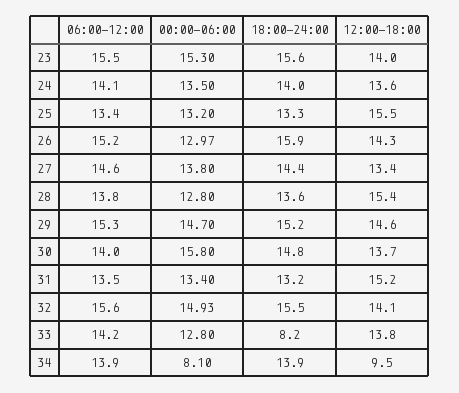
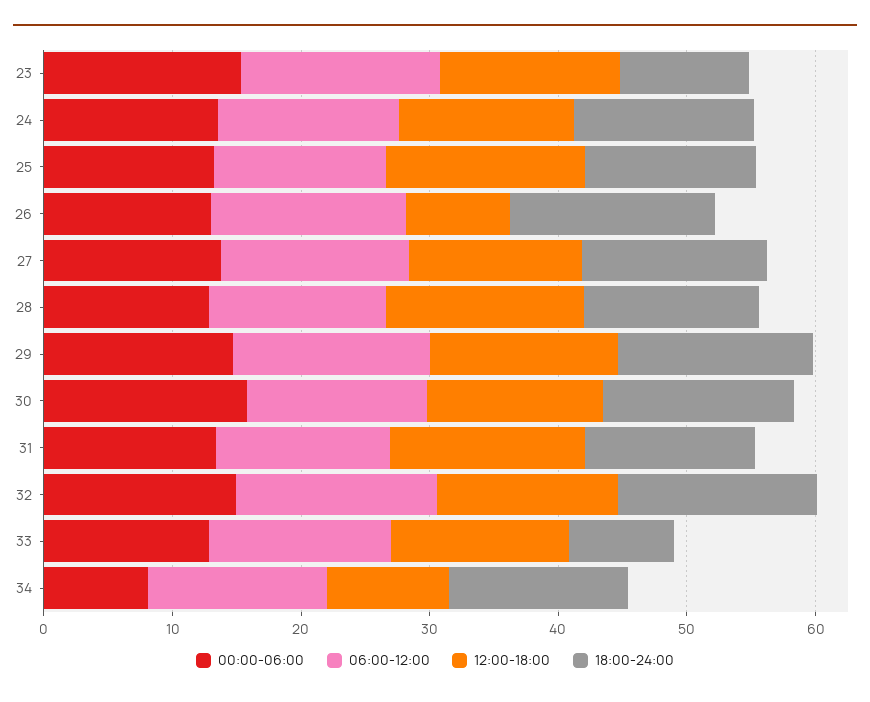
18:00-24:00, 23: 15.6 -> 10
12:00-18:00, 26: 14.3 -> 8

